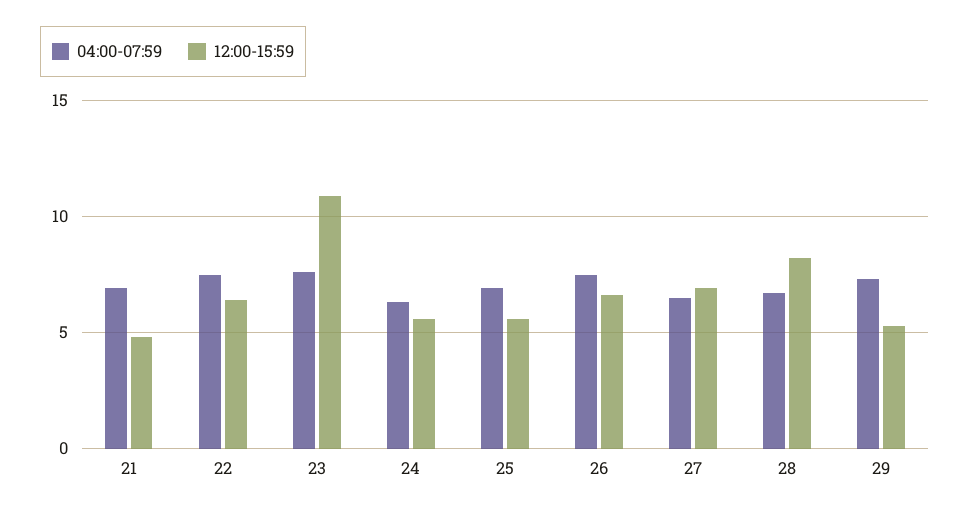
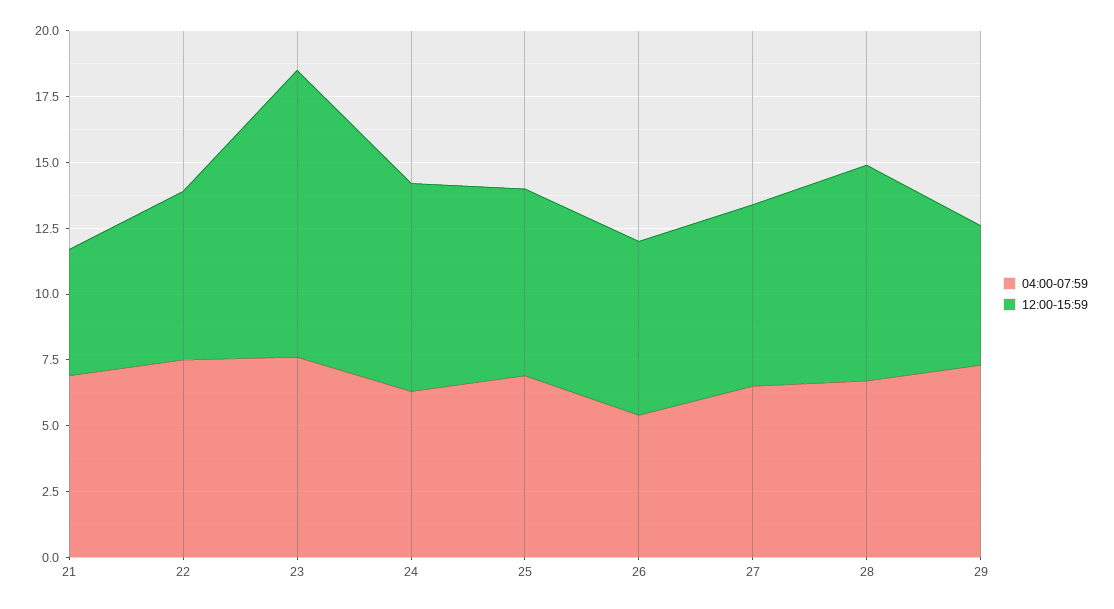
12:00-15:59, 24: 5.5 -> 8
12:00-15:59, 25: 5.5 -> 7
04:00-07:59, 26: 7.5 -> 5.5

